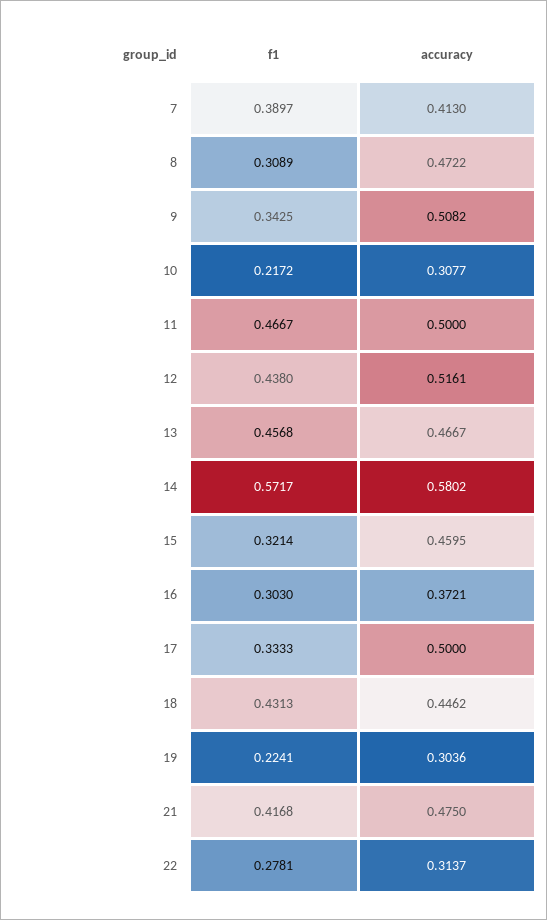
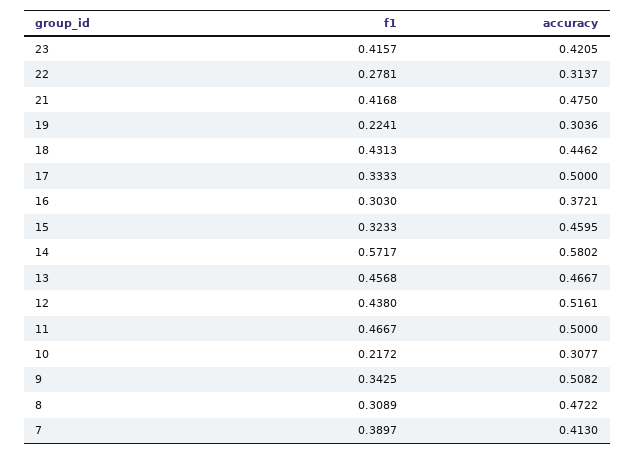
f1, 15: 0.3214 -> 0.3233
f1, 23: none -> 0.4157
accuracy, 23: none -> 0.4205

